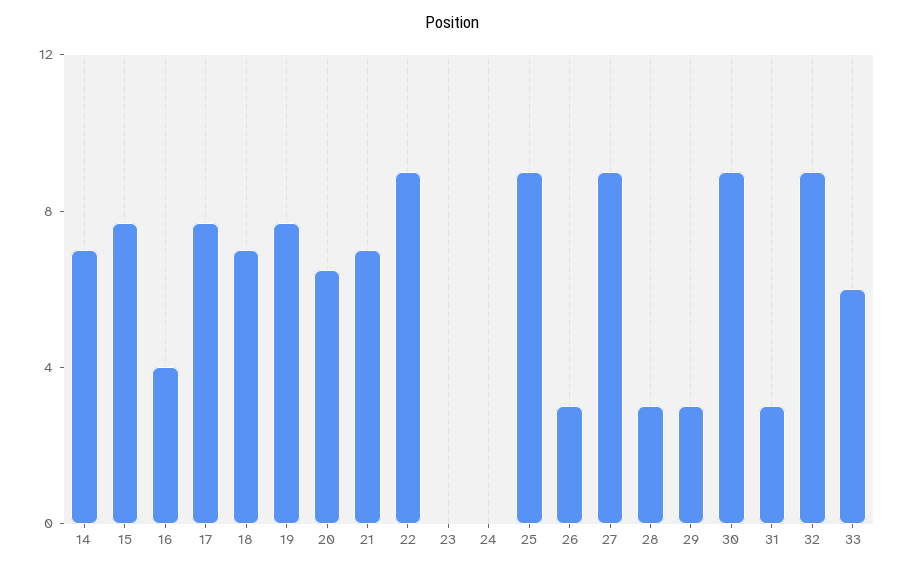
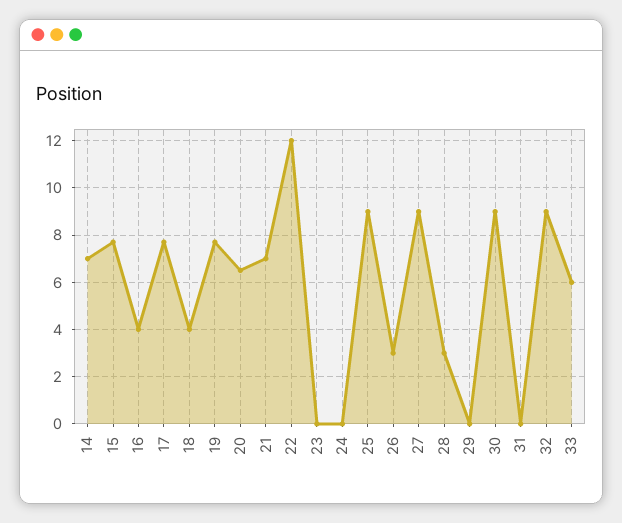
18: 7 -> 4
22: 9 -> 12
29: 3 -> 0
31: 3 -> 0

